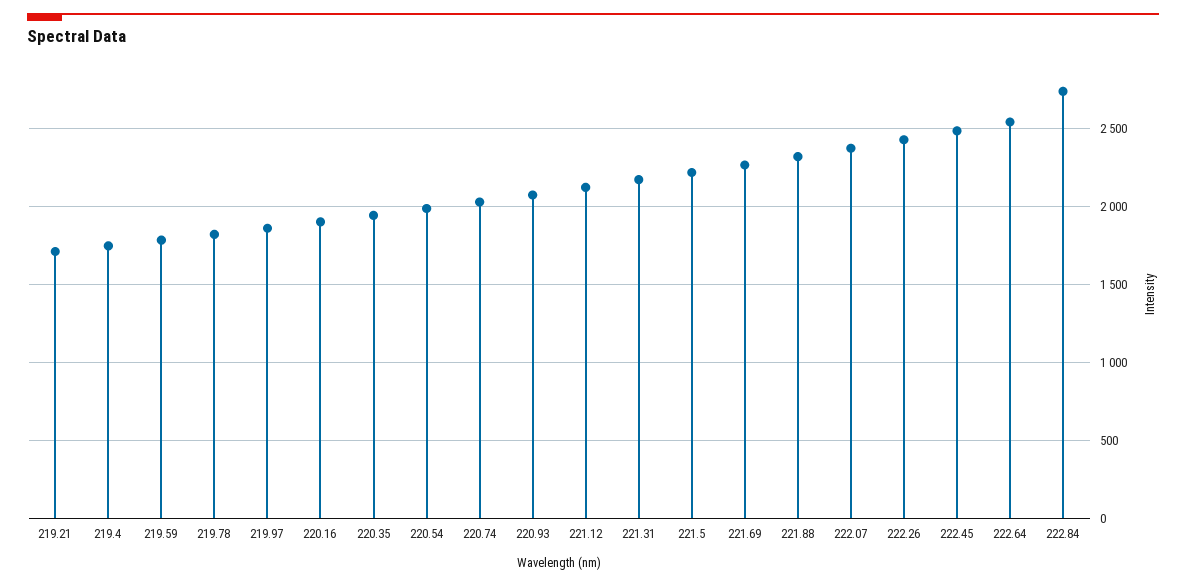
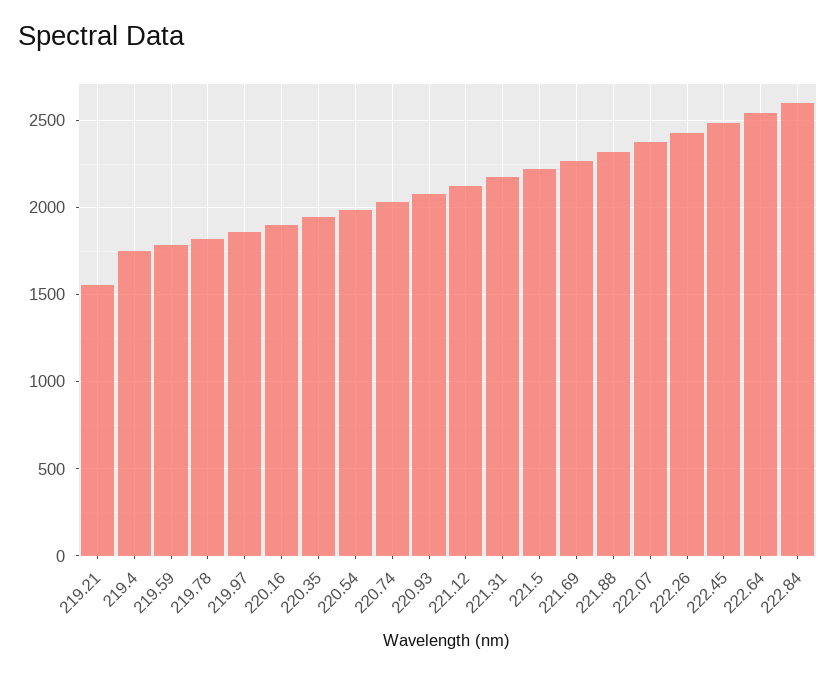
219.21: 1700 -> 1550
222.84: 2750 -> 2600

